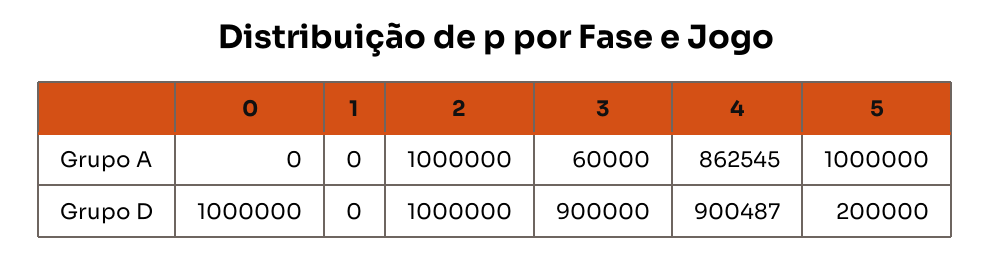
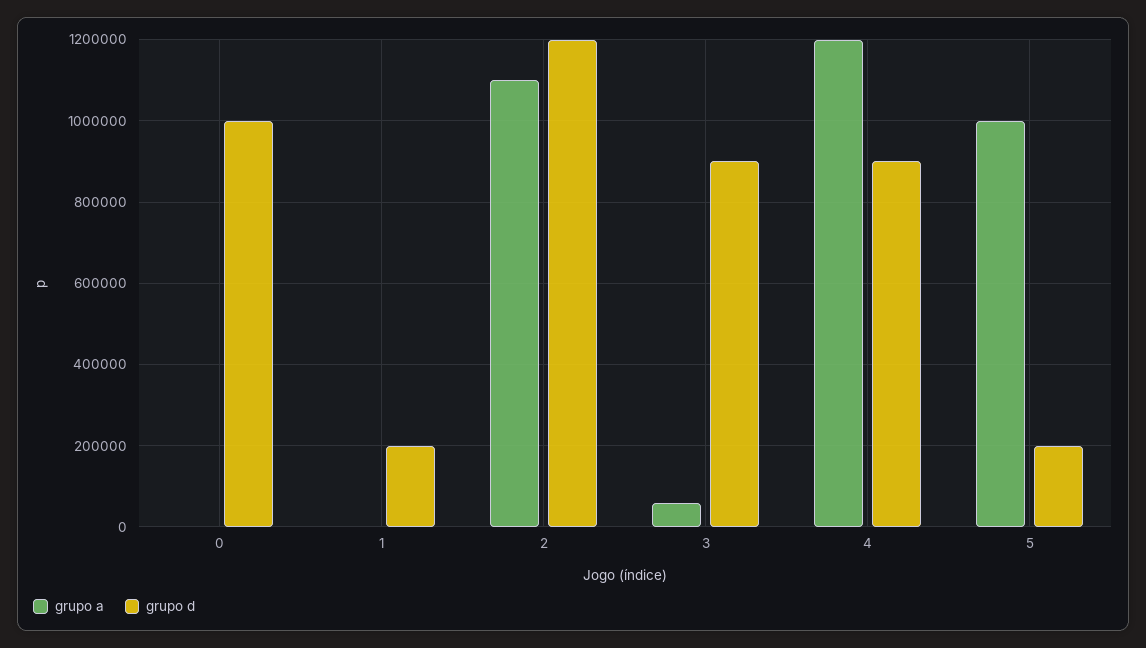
Grupo A, 2: 1000000 -> 1100000
Grupo A, 4: 862545 -> 1200000
Grupo D, 1: 0 -> 200000
Grupo D, 2: 1000000 -> 1200000

